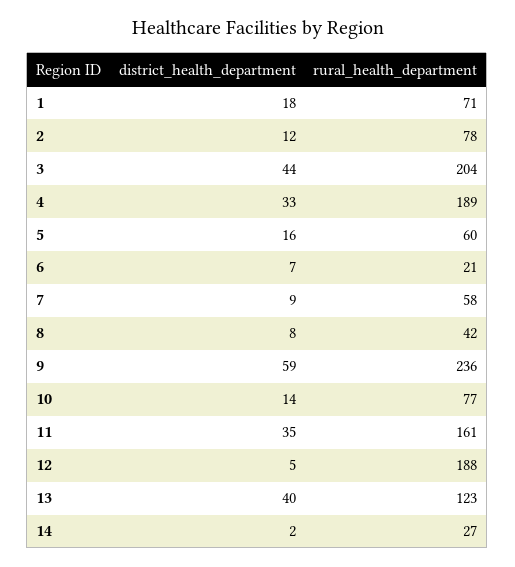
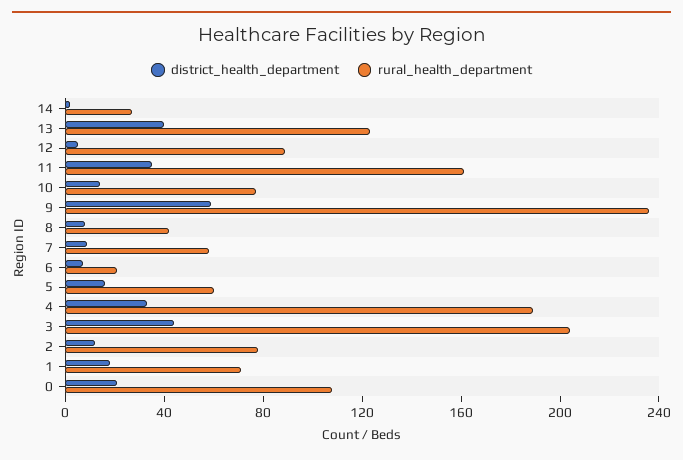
rural_health_department, 12: 188 -> 90
district_health_department, 0: none -> 20
rural_health_department, 0: none -> 110

